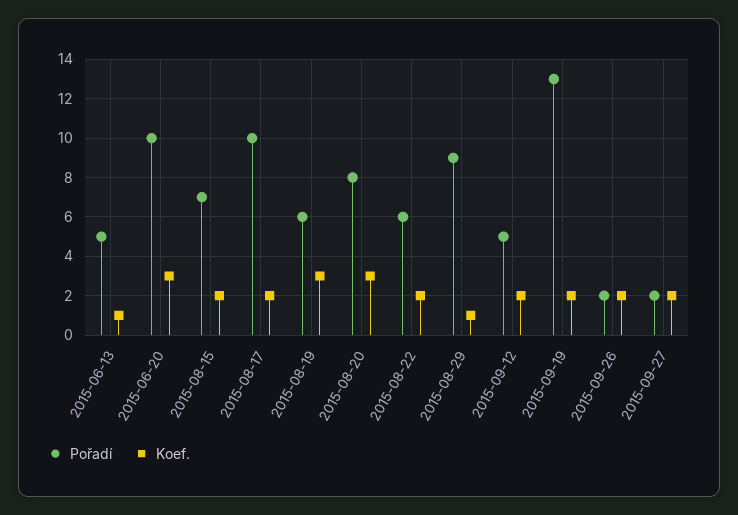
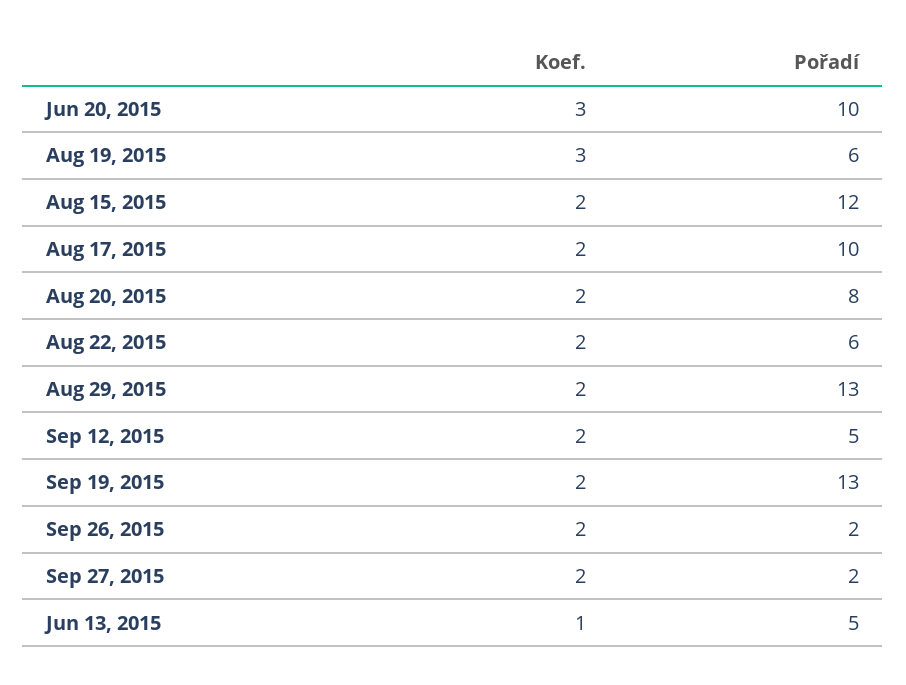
Pořadí, 2015-08-15: 7 -> 12
Koef., 2015-08-20: 3 -> 2
Pořadí, 2015-08-29: 9 -> 13
Koef., 2015-08-29: 1 -> 2

